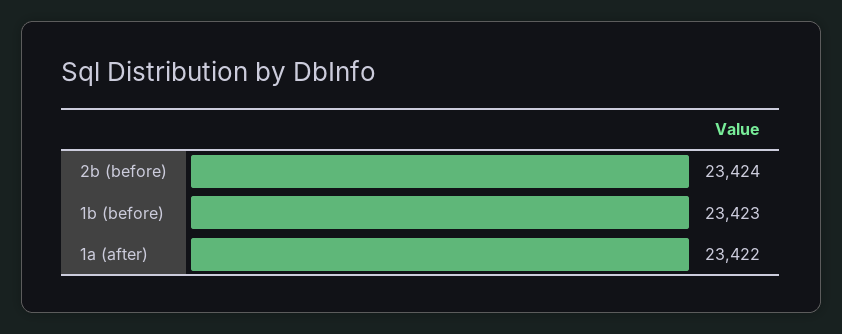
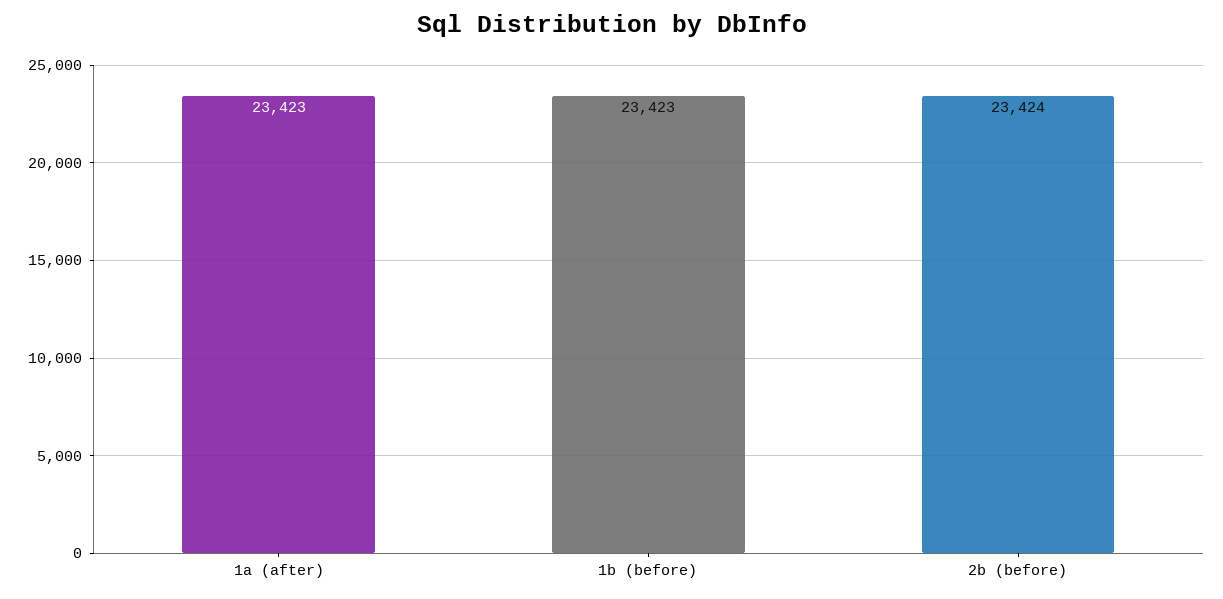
1a (after): 23422 -> 23423

